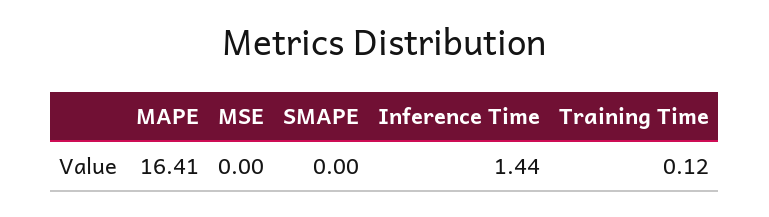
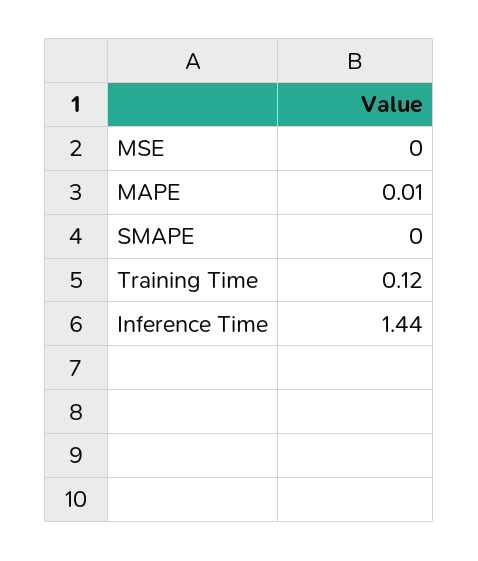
MAPE: 16.41 -> 0.01

